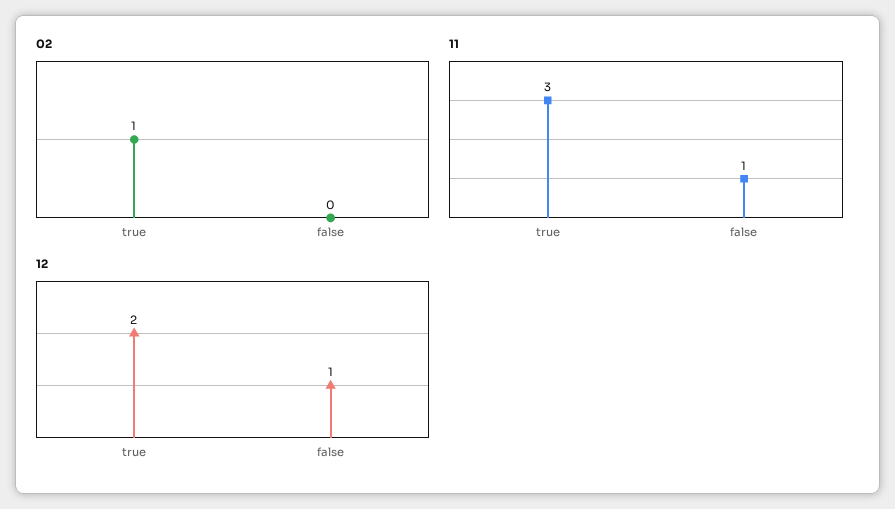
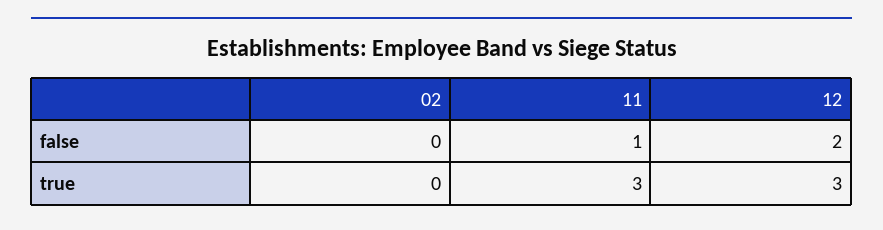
02, true: 1 -> 0
12, true: 2 -> 3
12, false: 1 -> 2

